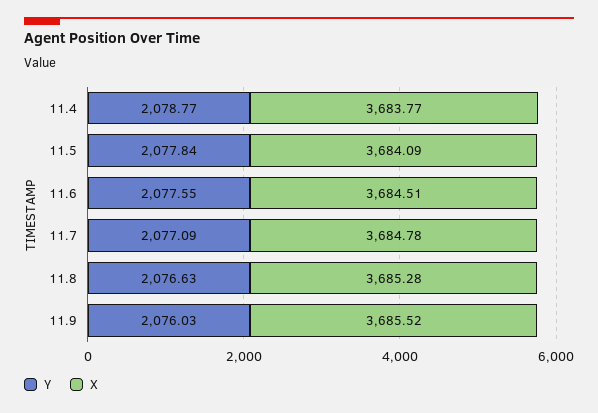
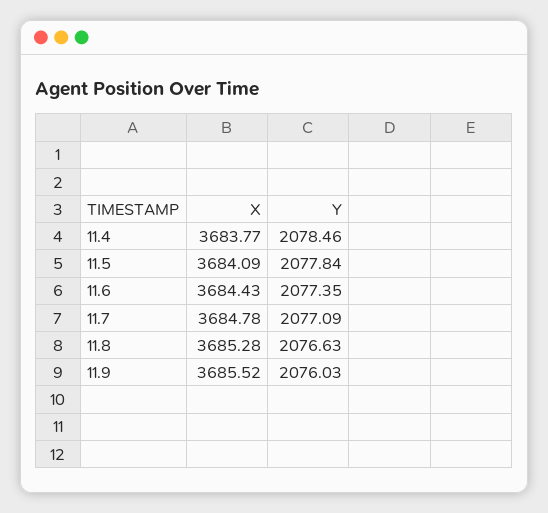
Y, 11.4: 2078.77 -> 2078.46
Y, 11.6: 2077.55 -> 2077.35
X, 11.6: 3684.51 -> 3684.43

